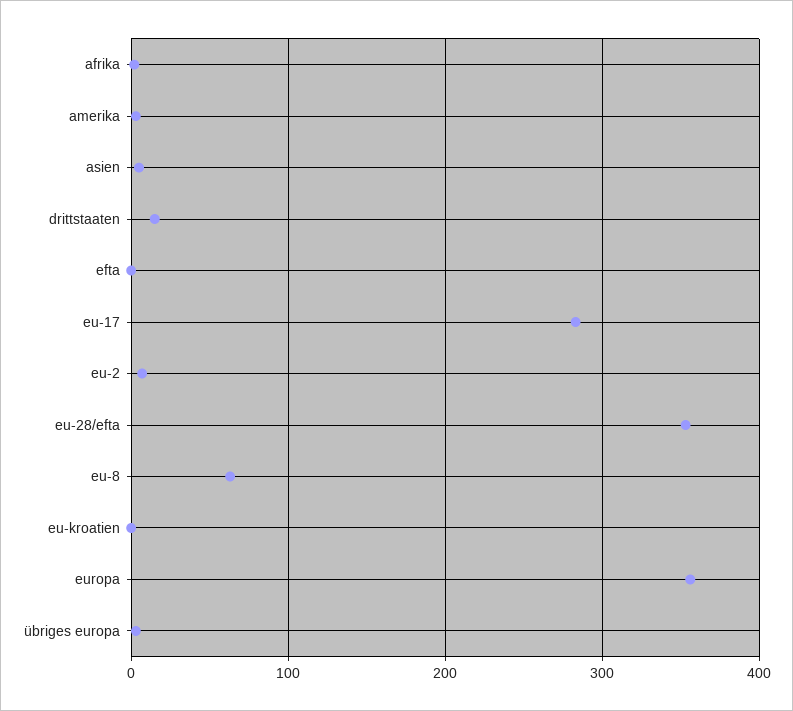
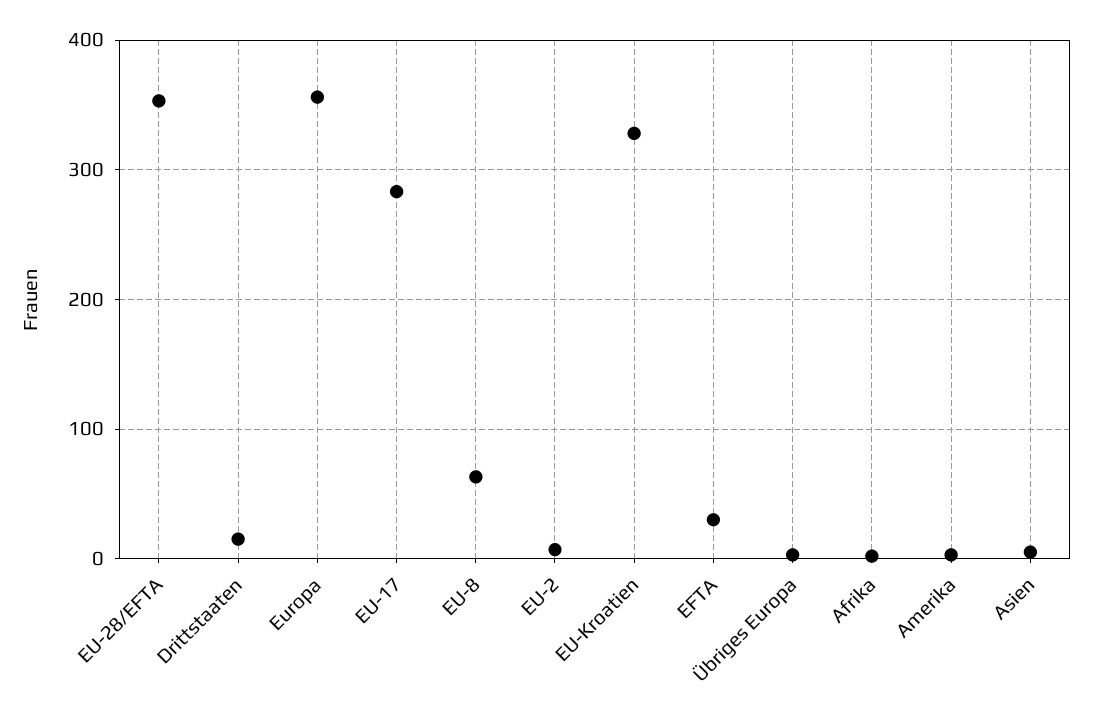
efta: 0 -> 30
eu-kroatien: 0 -> 330

